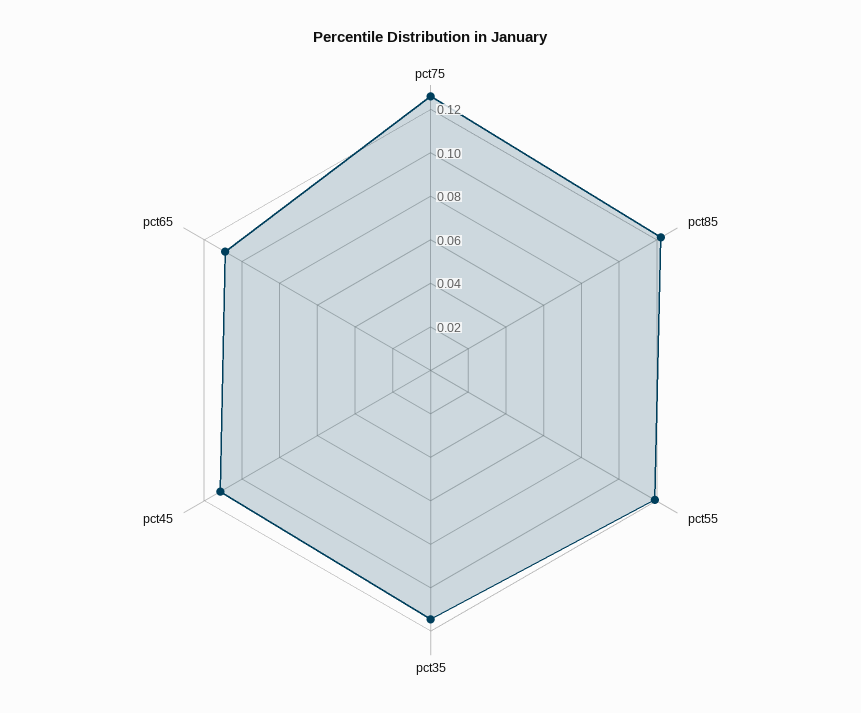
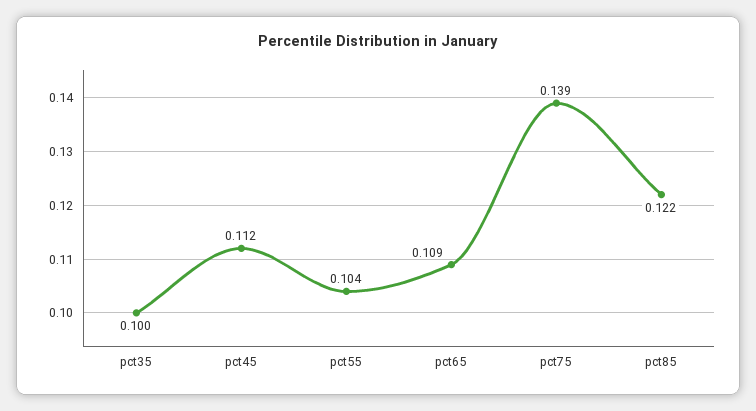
pct75: 0.125 -> 0.139
pct55: 0.12 -> 0.104
pct35: 0.115 -> 0.1

